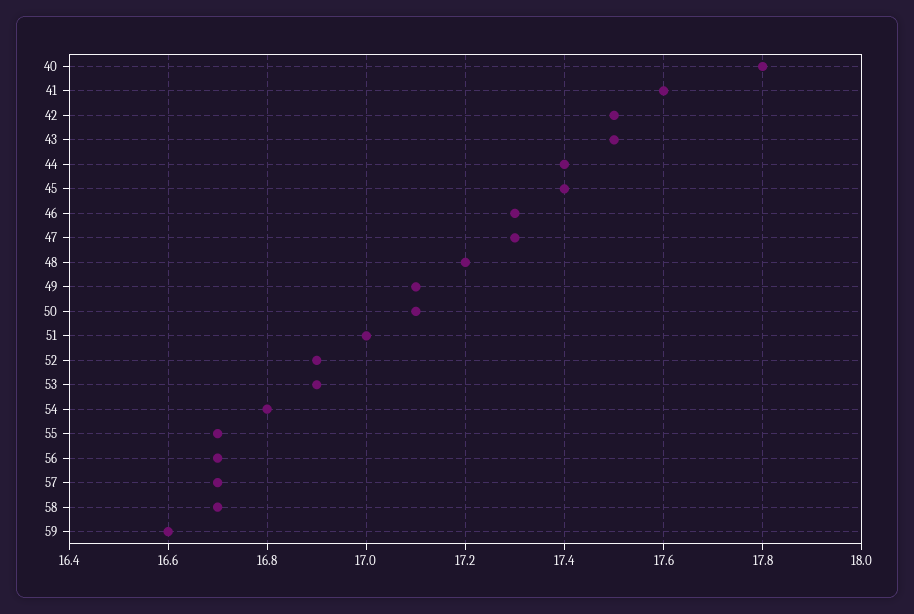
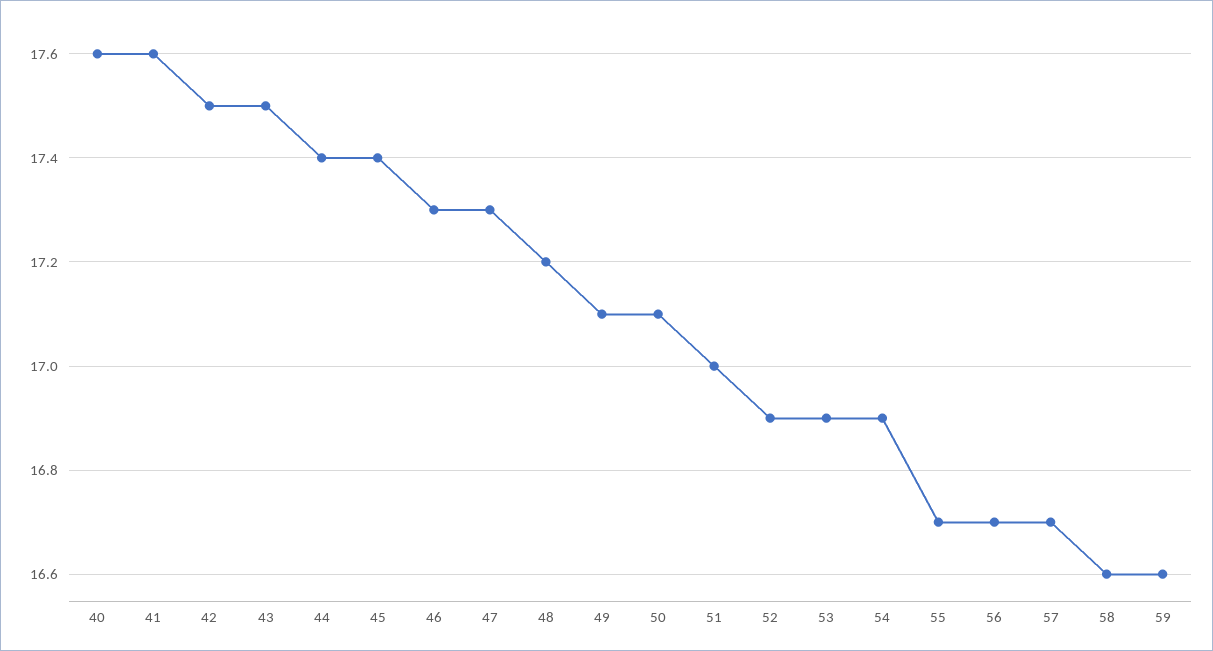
40: 17.8 -> 17.6
54: 16.8 -> 16.9
58: 16.7 -> 16.6

